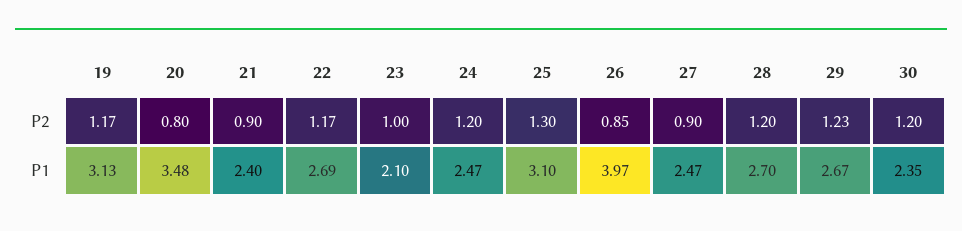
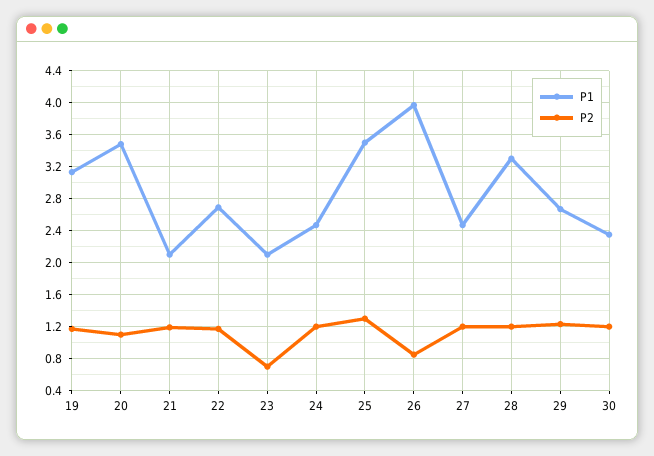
P2, 20: 0.8 -> 1.1
P2, 21: 0.9 -> 1.2
P2, 23: 1 -> 0.7
P2, 27: 0.9 -> 1.2
P1, 21: 2.4 -> 2.1
P1, 25: 3.1 -> 3.5
P1, 28: 2.7 -> 3.3

